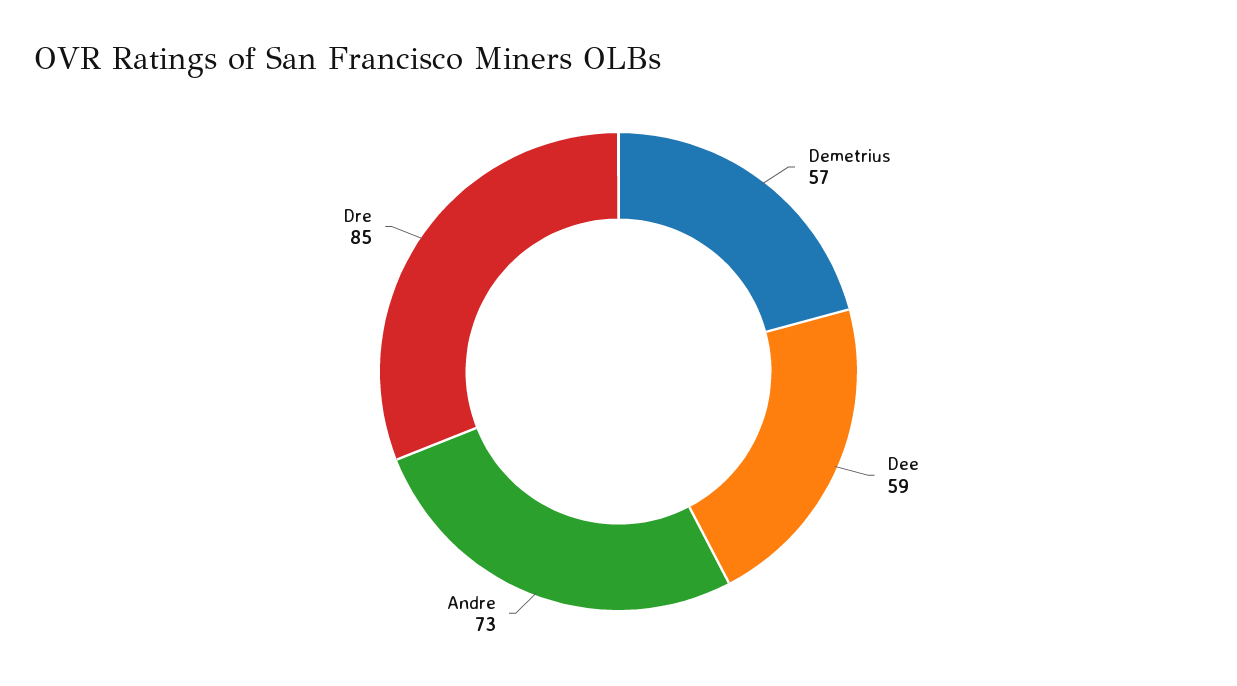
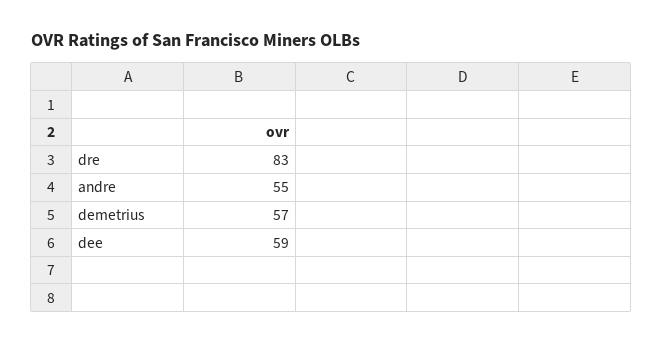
Andre: 73 -> 55
Dre: 85 -> 83

